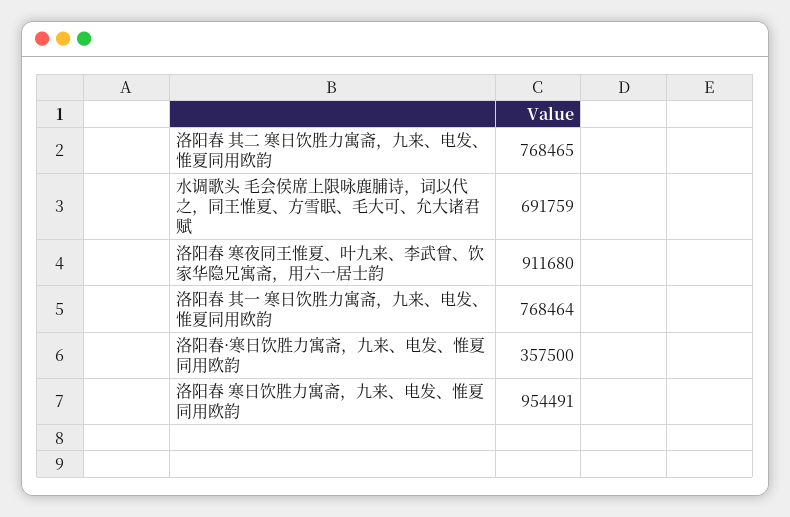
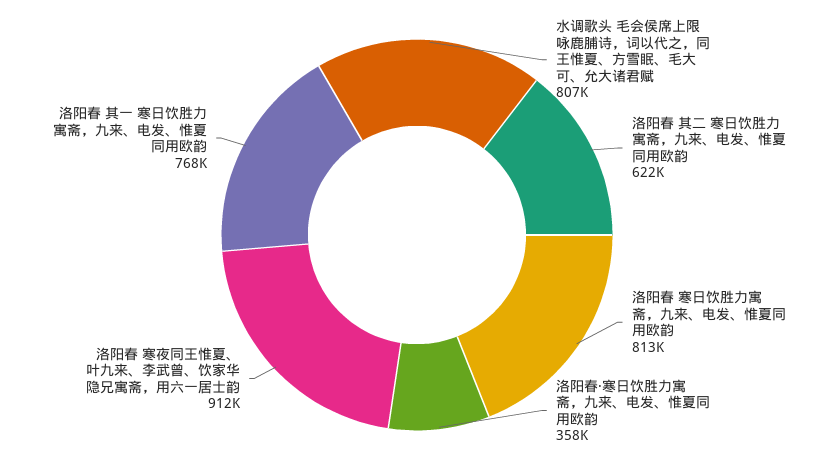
洛阳春 其二 寒日饮胜力寓斋，九来、电发、惟夏同用欧韵: 768465 -> 622000
水调歌头 毛会侯席上限咏鹿脯诗，词以代之，同王惟夏、方雪眠、毛大可、允大诸君赋: 691759 -> 807000
洛阳春 寒日饮胜力寓斋，九来、电发、惟夏同用欧韵: 954491 -> 813000

